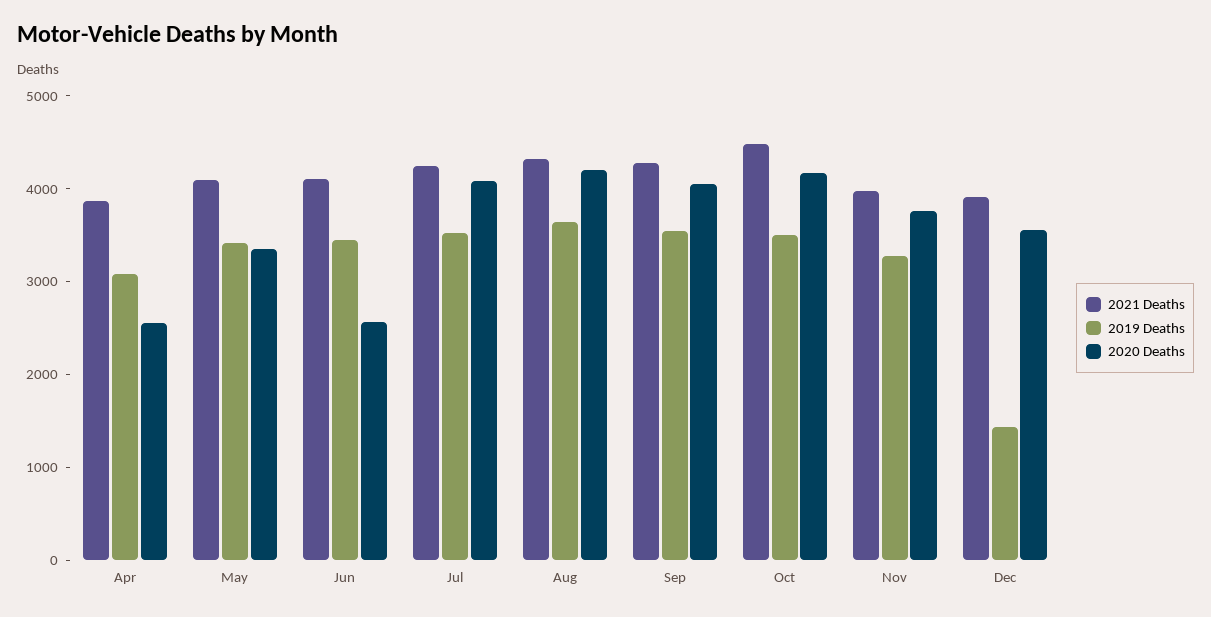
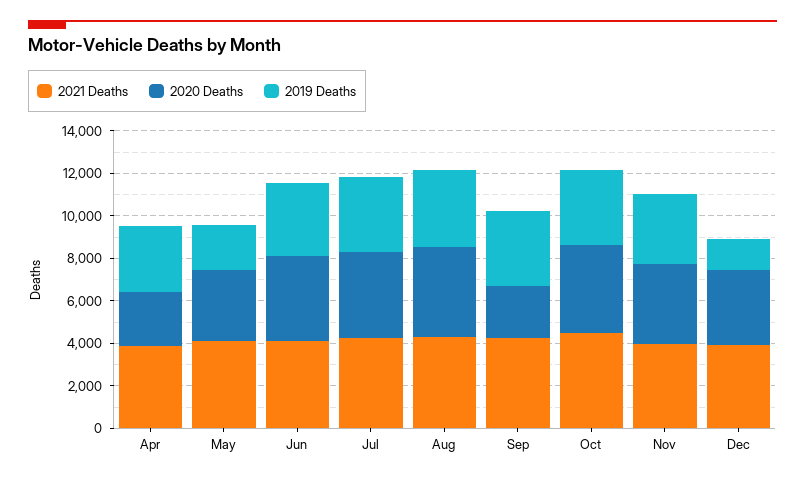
2019 Deaths, May: 3400 -> 2000
2020 Deaths, Jun: 2600 -> 4000
2020 Deaths, Sep: 4000 -> 2500

